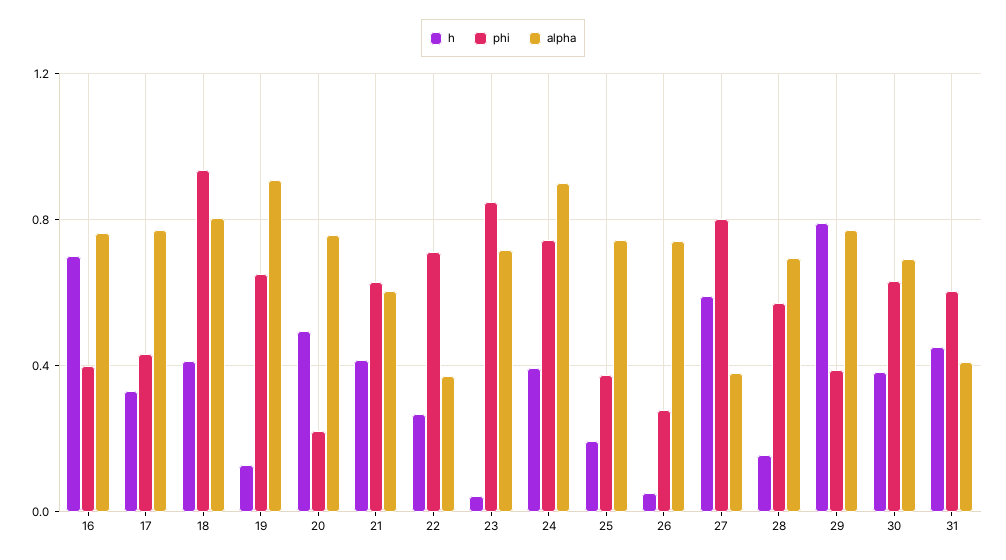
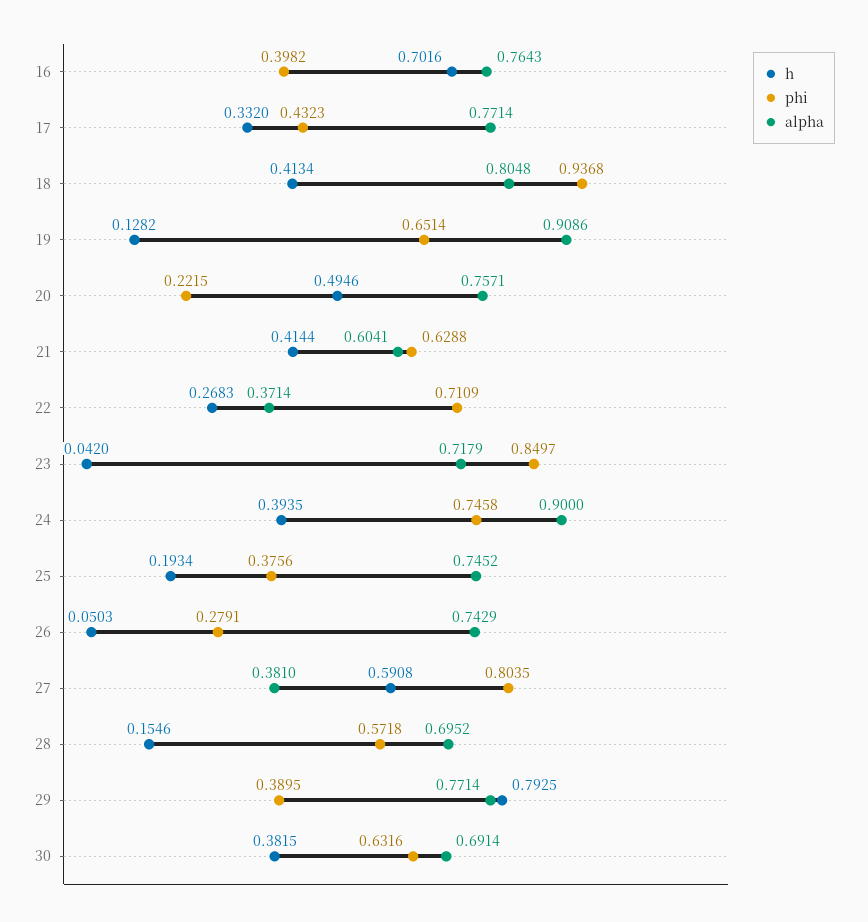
h, 31: 0.45 -> none
phi, 31: 0.6 -> none
alpha, 31: 0.4 -> none

